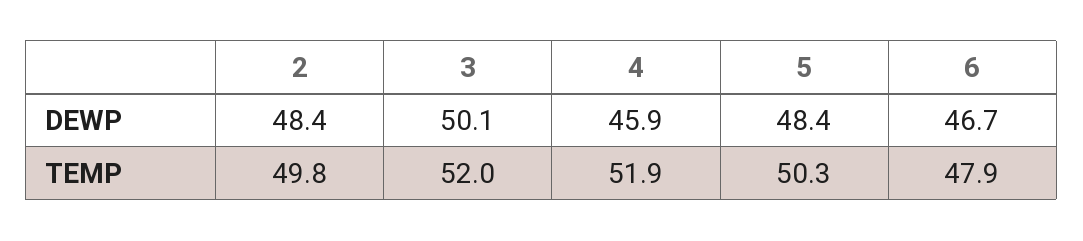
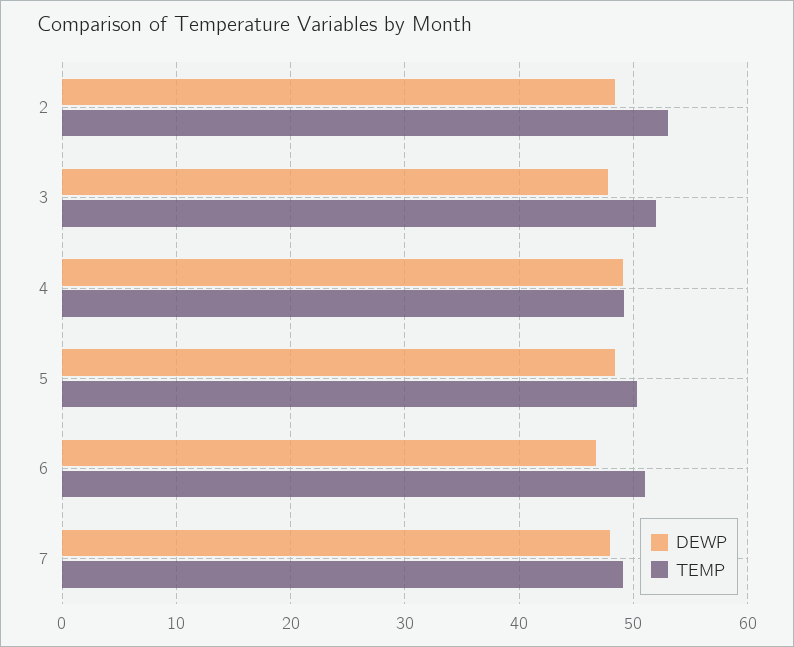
DEWP, 3: 50.1 -> 48
DEWP, 4: 45.9 -> 49
TEMP, 2: 49.8 -> 53
TEMP, 4: 51.9 -> 49
TEMP, 6: 47.9 -> 51
DEWP, 7: none -> 48
TEMP, 7: none -> 49

